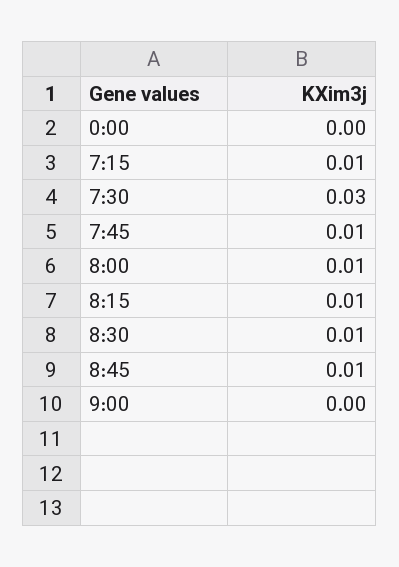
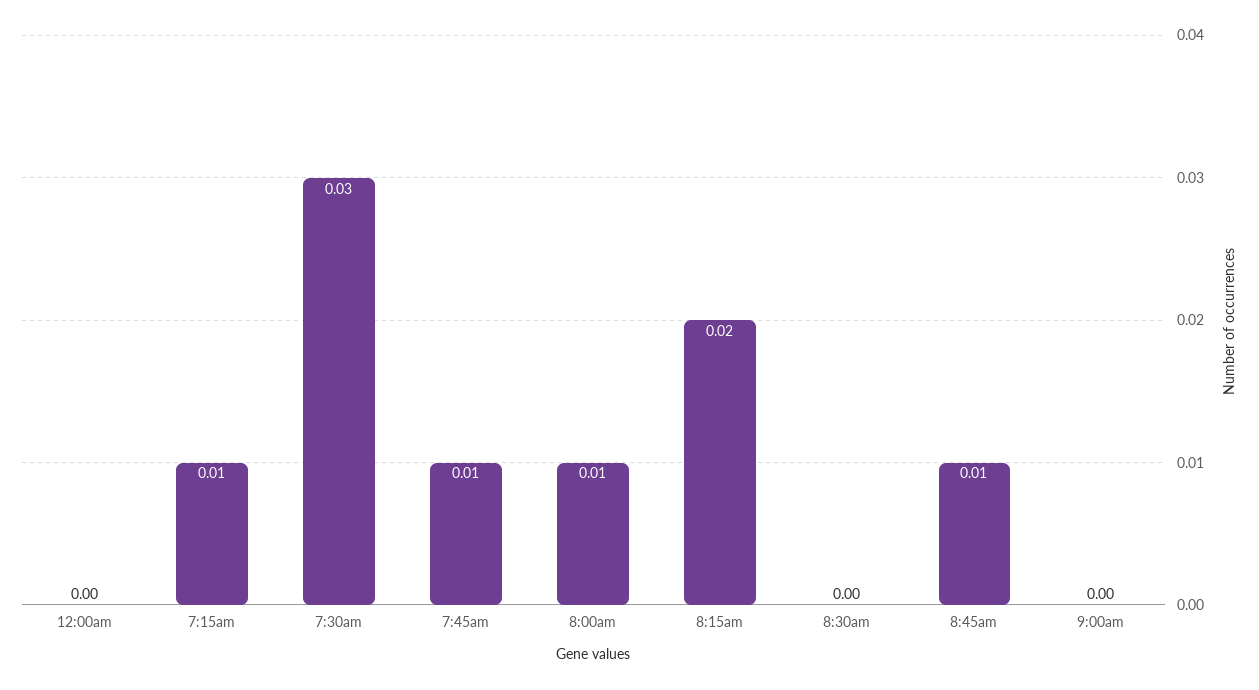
8:15: 0.01 -> 0.02
8:30: 0.01 -> 0

